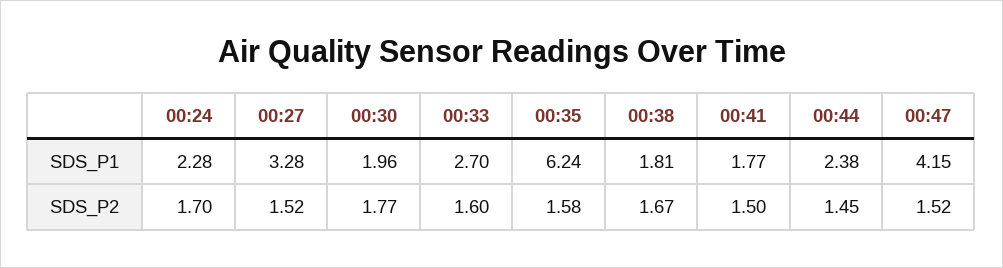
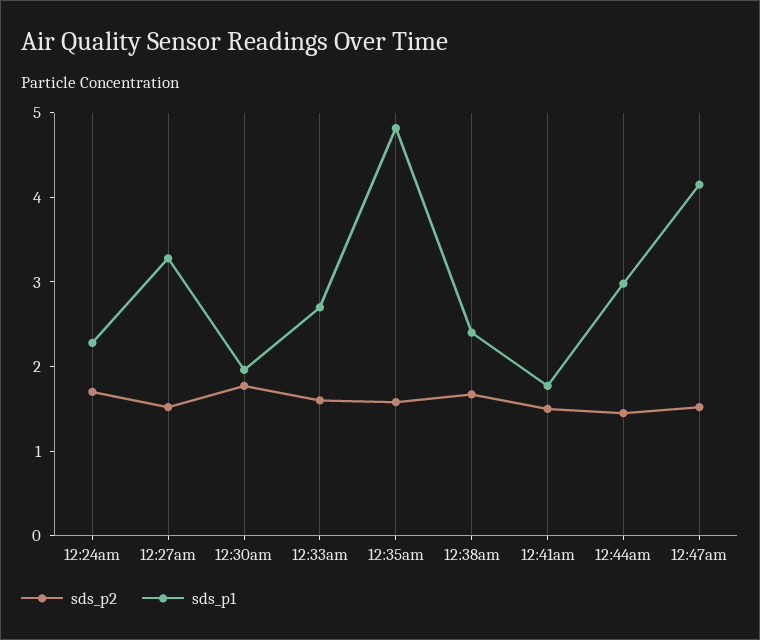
SDS_P1, 00:35: 6.24 -> 4.8
SDS_P1, 00:38: 1.81 -> 2.4
SDS_P1, 00:44: 2.38 -> 3

